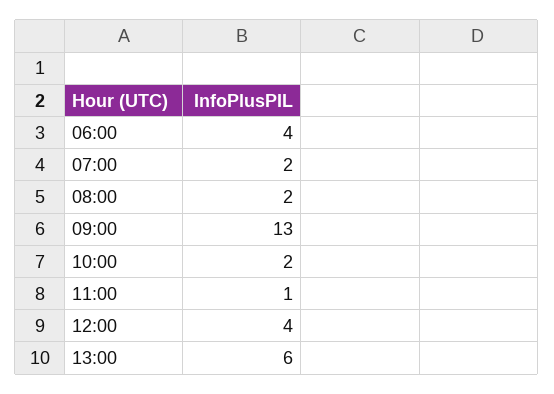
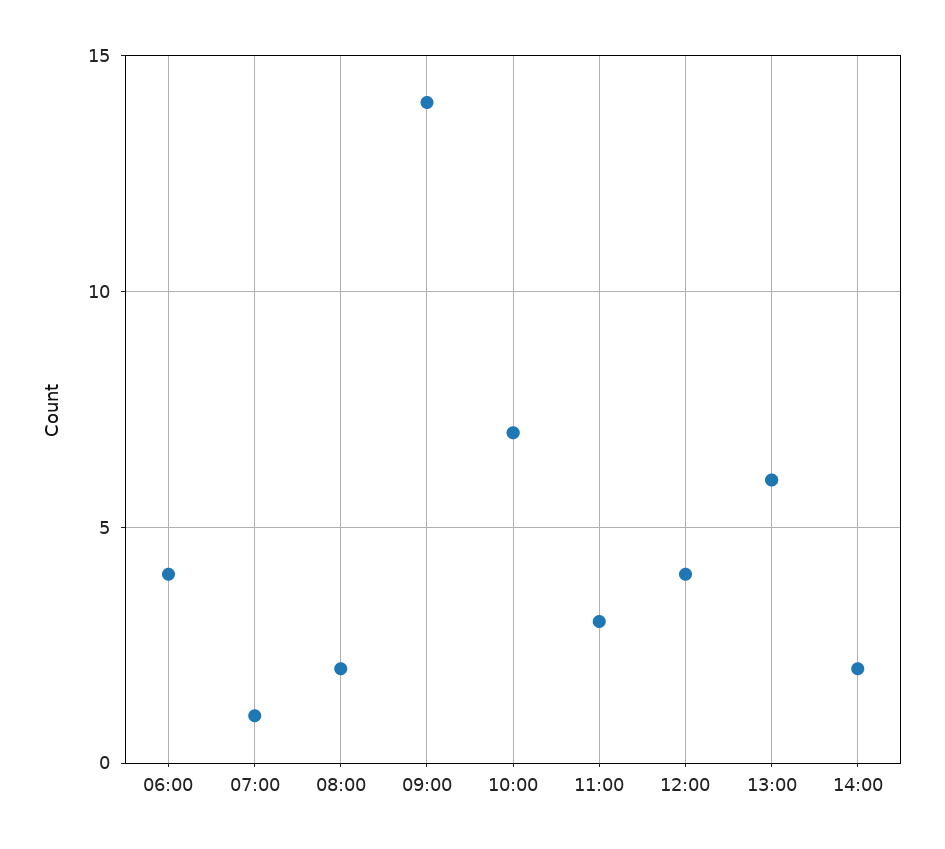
07:00: 2 -> 1
09:00: 13 -> 14
10:00: 2 -> 7
11:00: 1 -> 3
14:00: none -> 2

